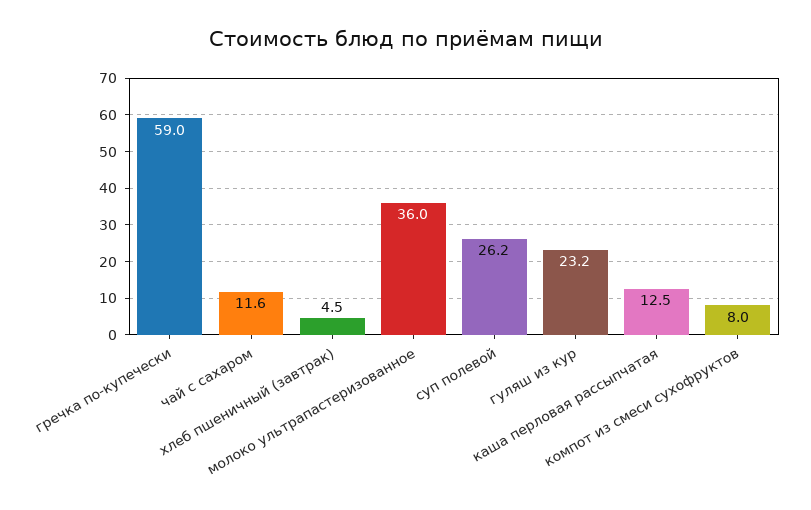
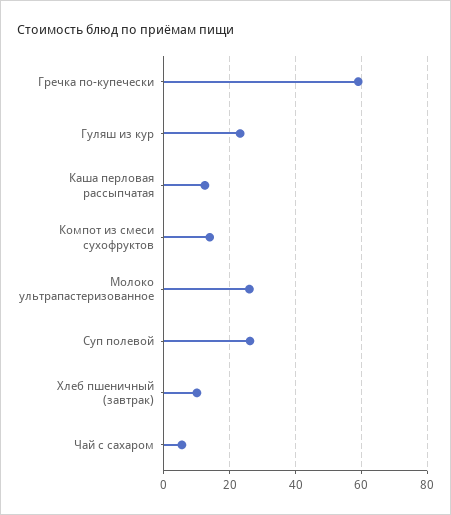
чай с сахаром: 11.6 -> 6
хлеб пшеничный (завтрак): 4.5 -> 10
молоко ультрапастеризованное: 36 -> 26
компот из смеси сухофруктов: 8 -> 14

